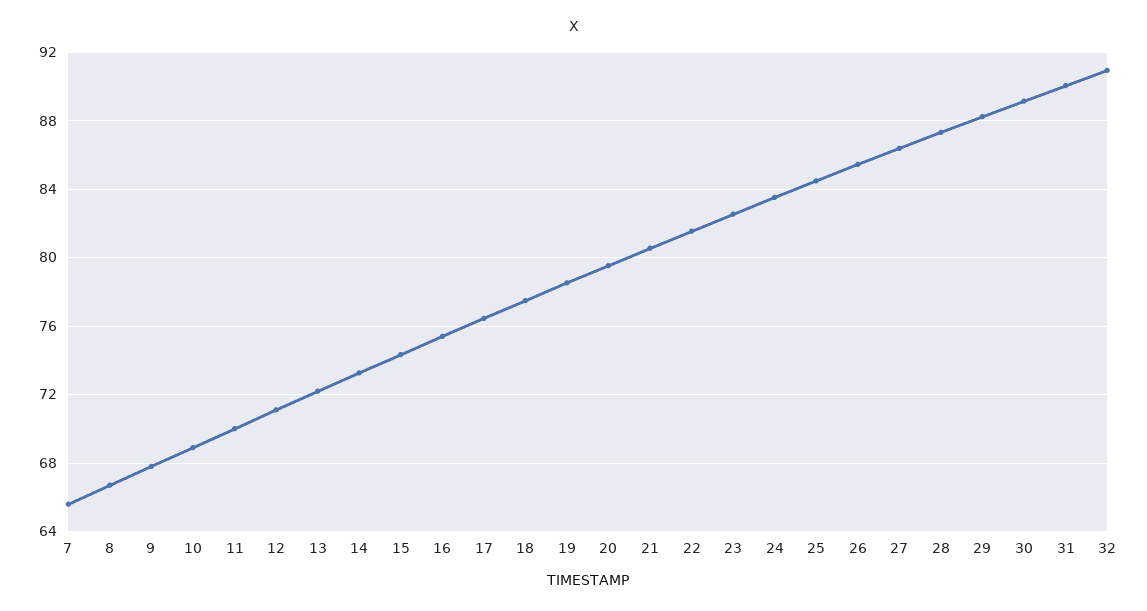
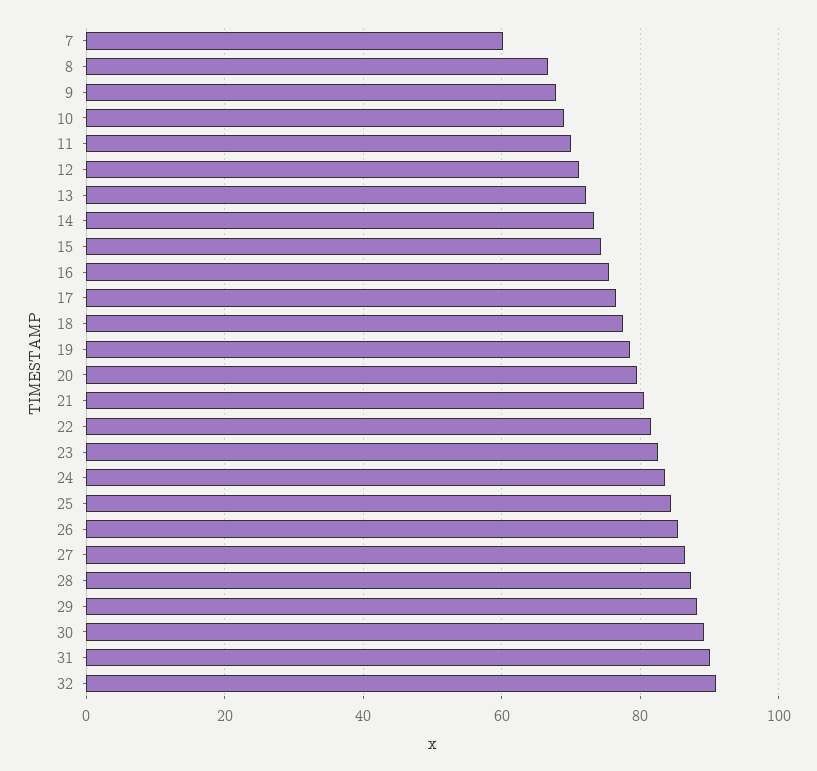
7: 65.5 -> 60

